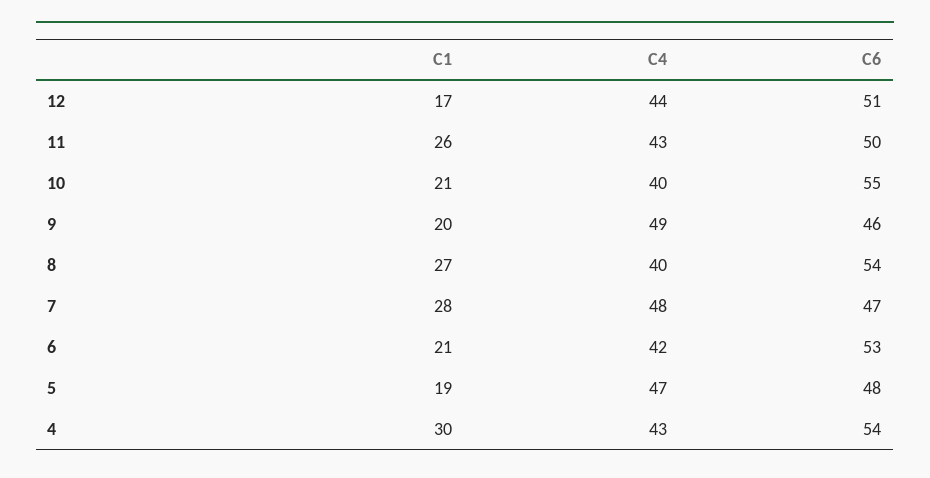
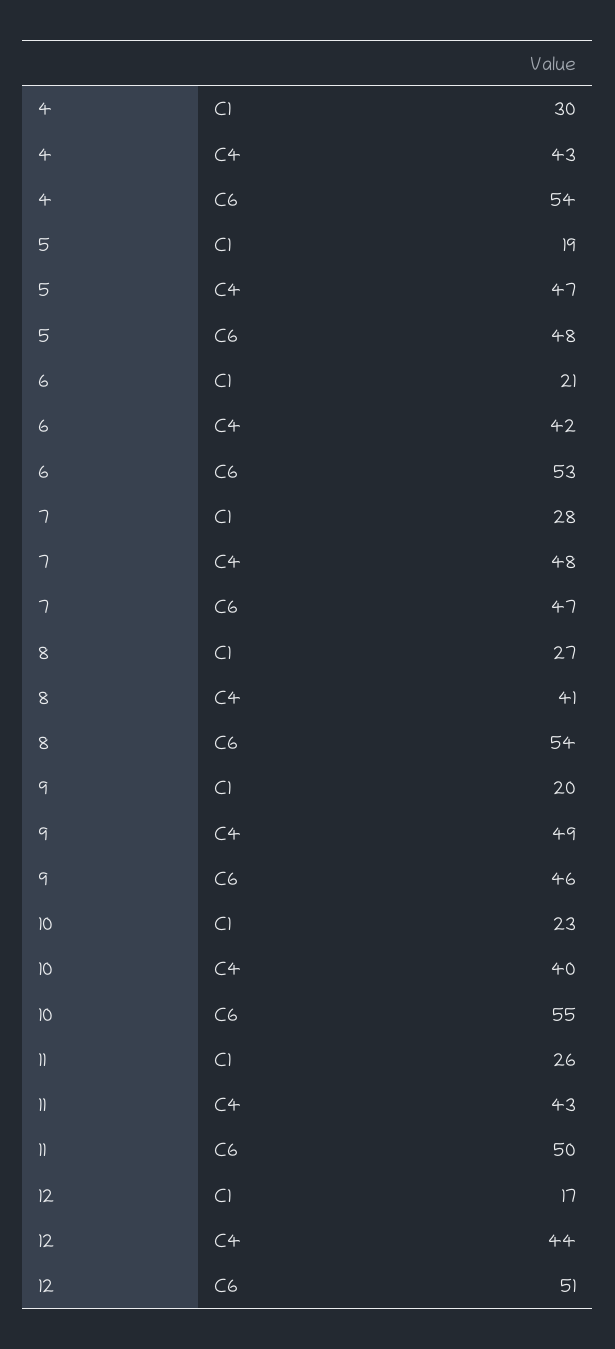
C1, 10: 21 -> 23
C4, 8: 40 -> 41

